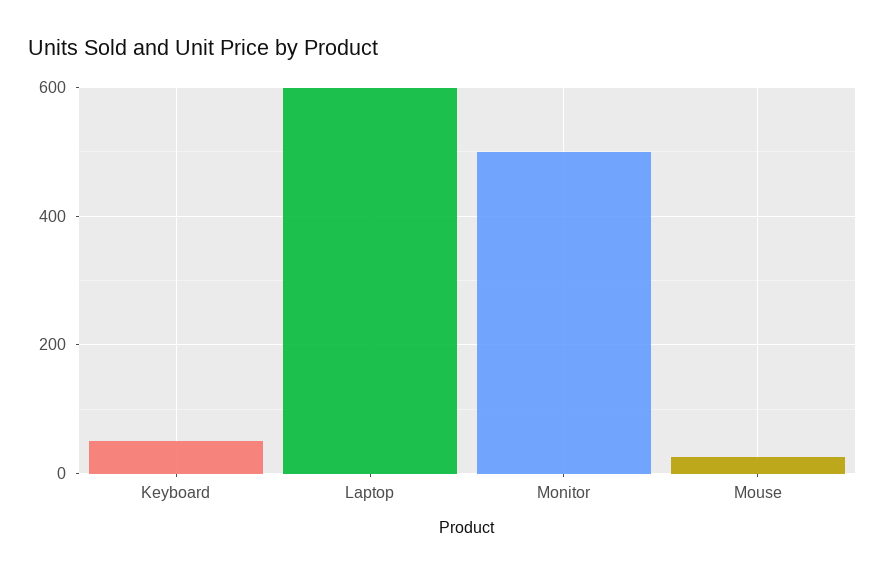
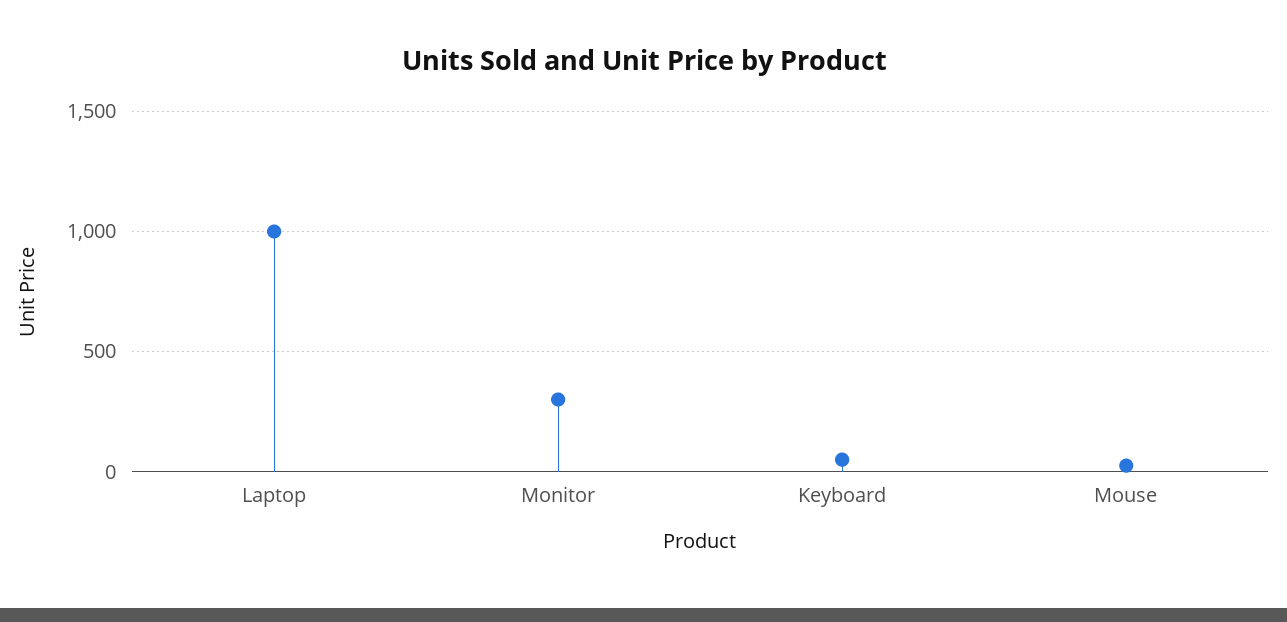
Laptop: 600 -> 1000
Monitor: 500 -> 300

